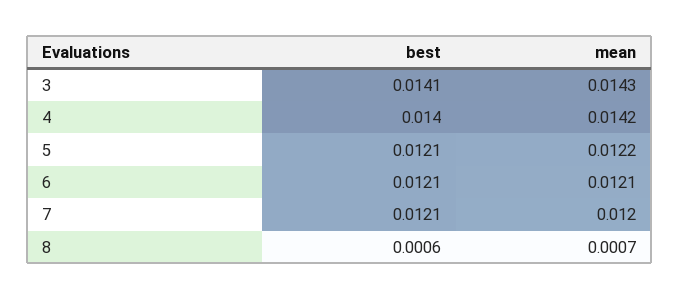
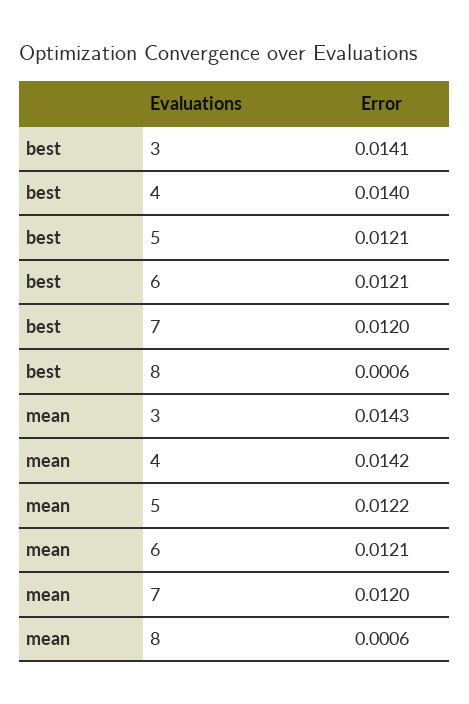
best, 7: 0.0121 -> 0.012
mean, 8: 0.0007 -> 0.0006

